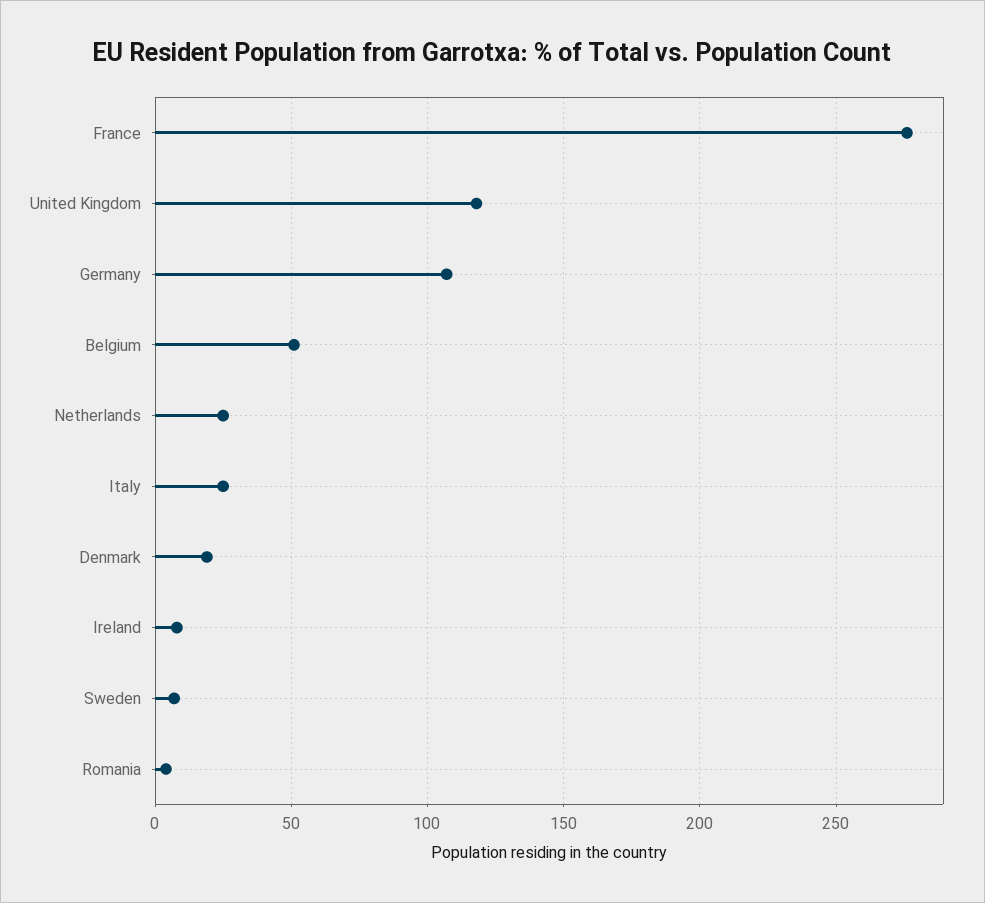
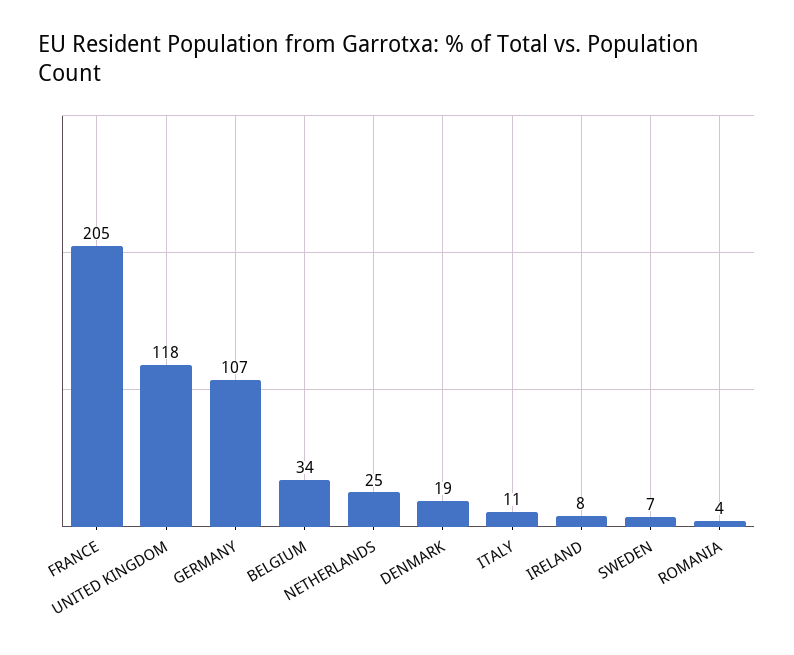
France: 275 -> 205
Belgium: 50 -> 34
Italy: 25 -> 11

